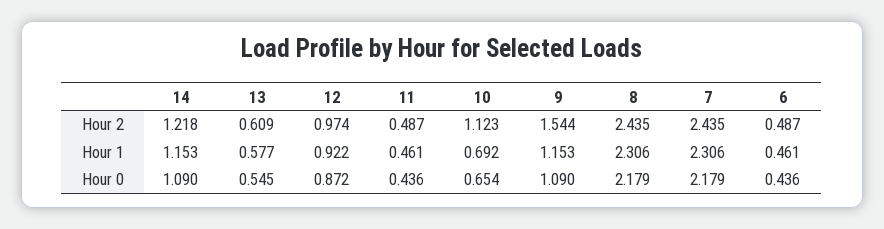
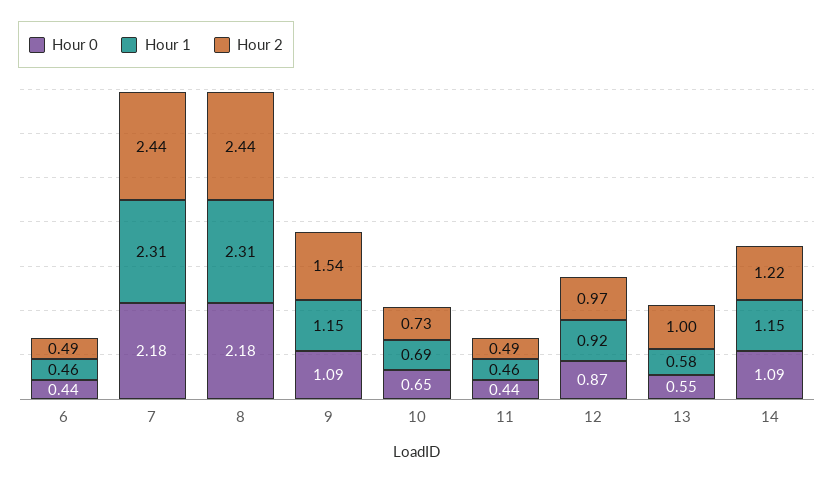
Hour 2, 13: 0.609 -> 1
Hour 2, 10: 1.123 -> 0.73

